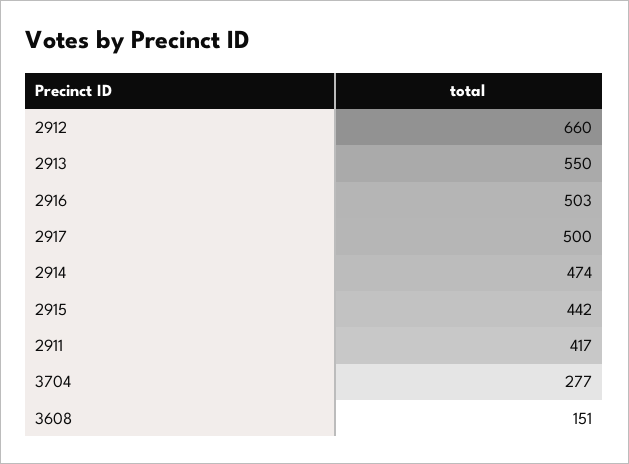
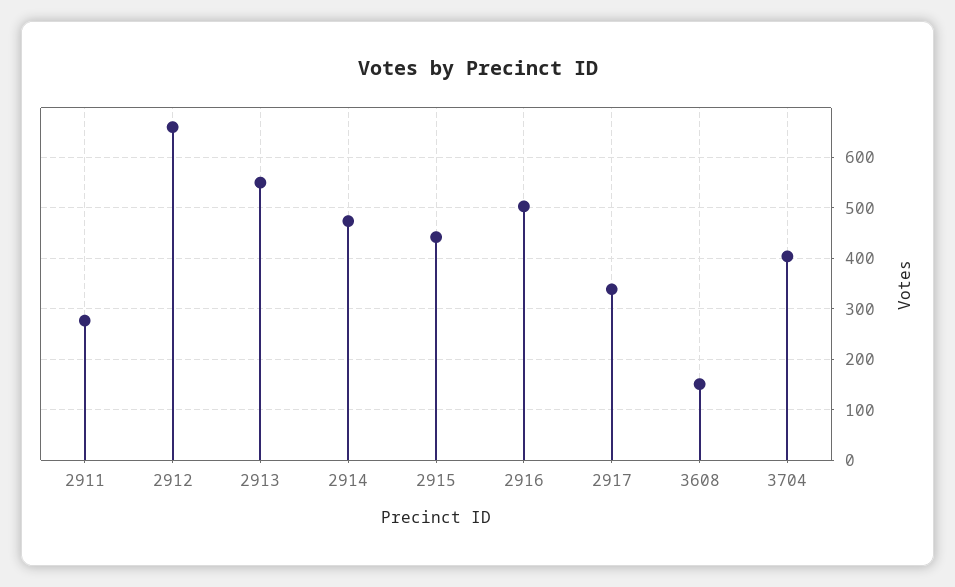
2917: 500 -> 340
2911: 417 -> 280
3704: 277 -> 400

